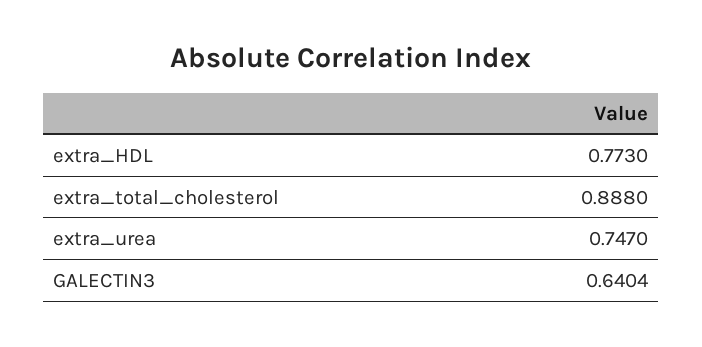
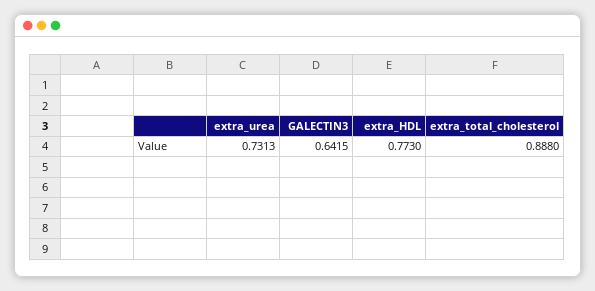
extra_urea: 0.747 -> 0.7313
GALECTIN3: 0.6404 -> 0.6415

